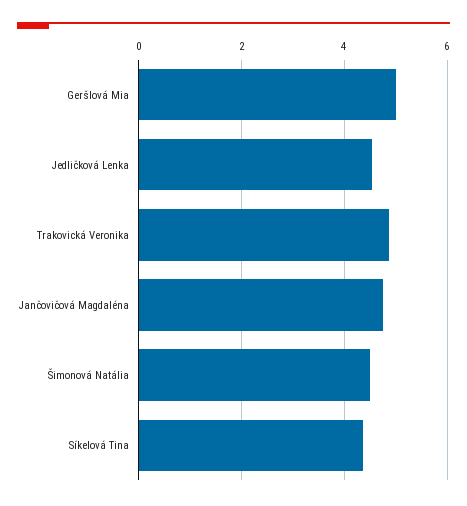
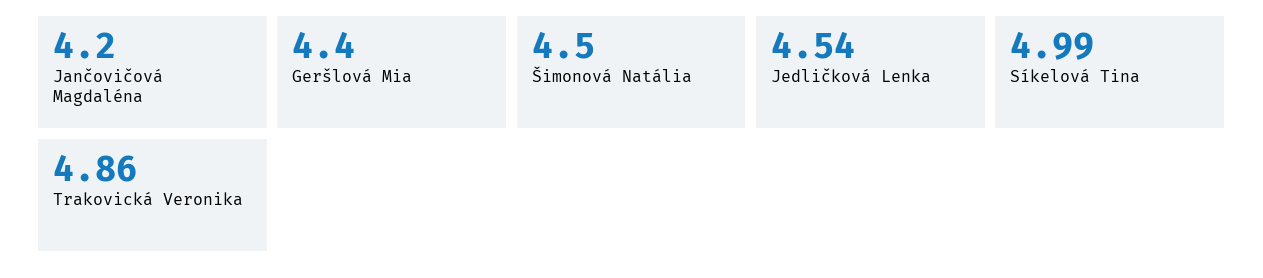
Geršlová Mia: 5 -> 4.4
Jančovičová Magdaléna: 4.8 -> 4.2
Síkelová Tina: 4.4 -> 4.99

